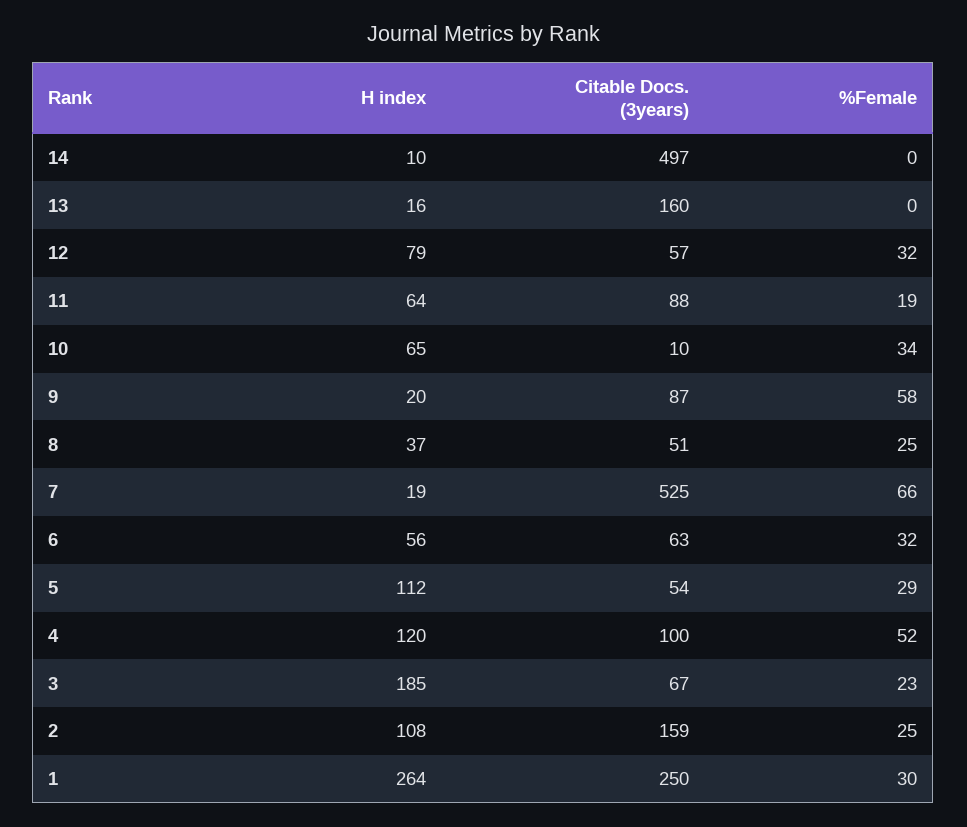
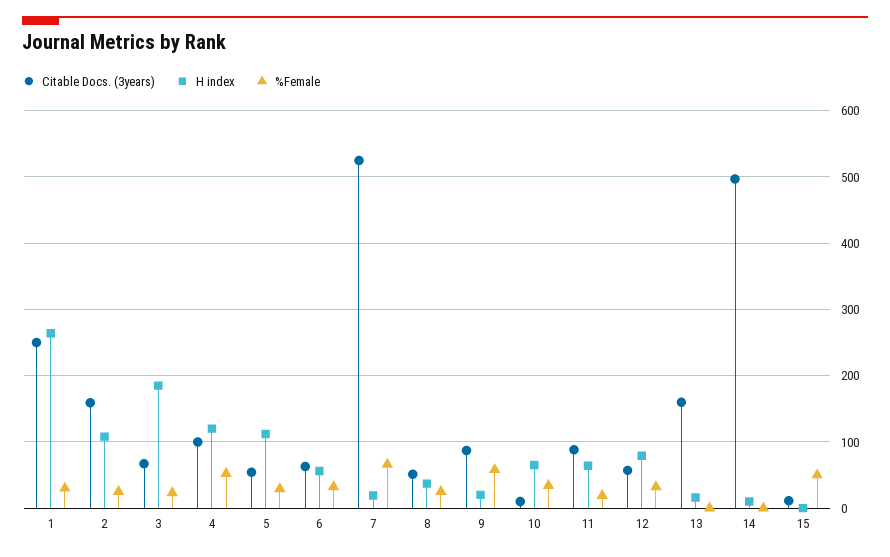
Citable Docs. (3years), 15: none -> 10
H index, 15: none -> 0
%Female, 15: none -> 50

